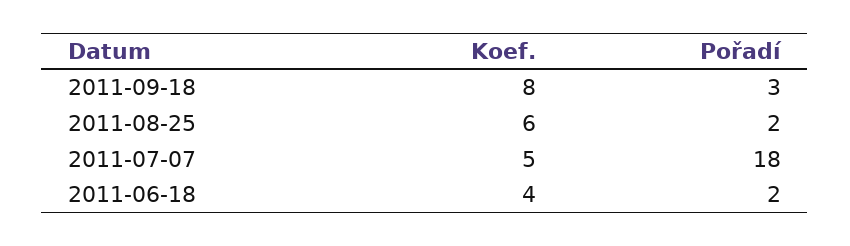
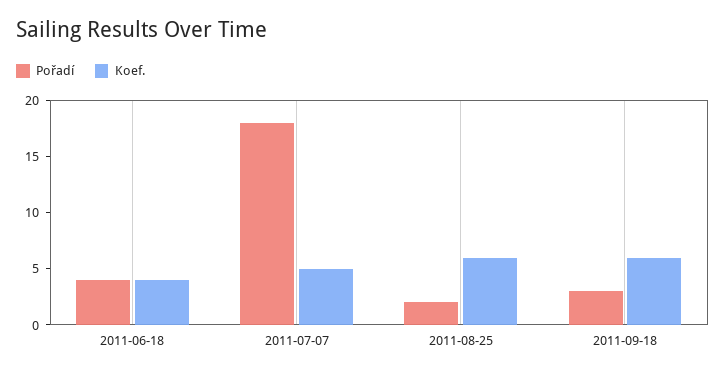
Koef., 2011-09-18: 8 -> 6
Pořadí, 2011-06-18: 2 -> 4

